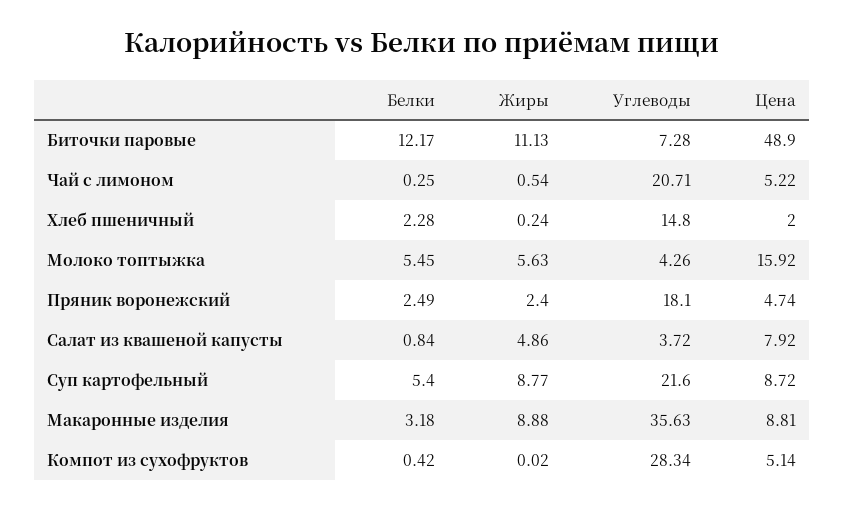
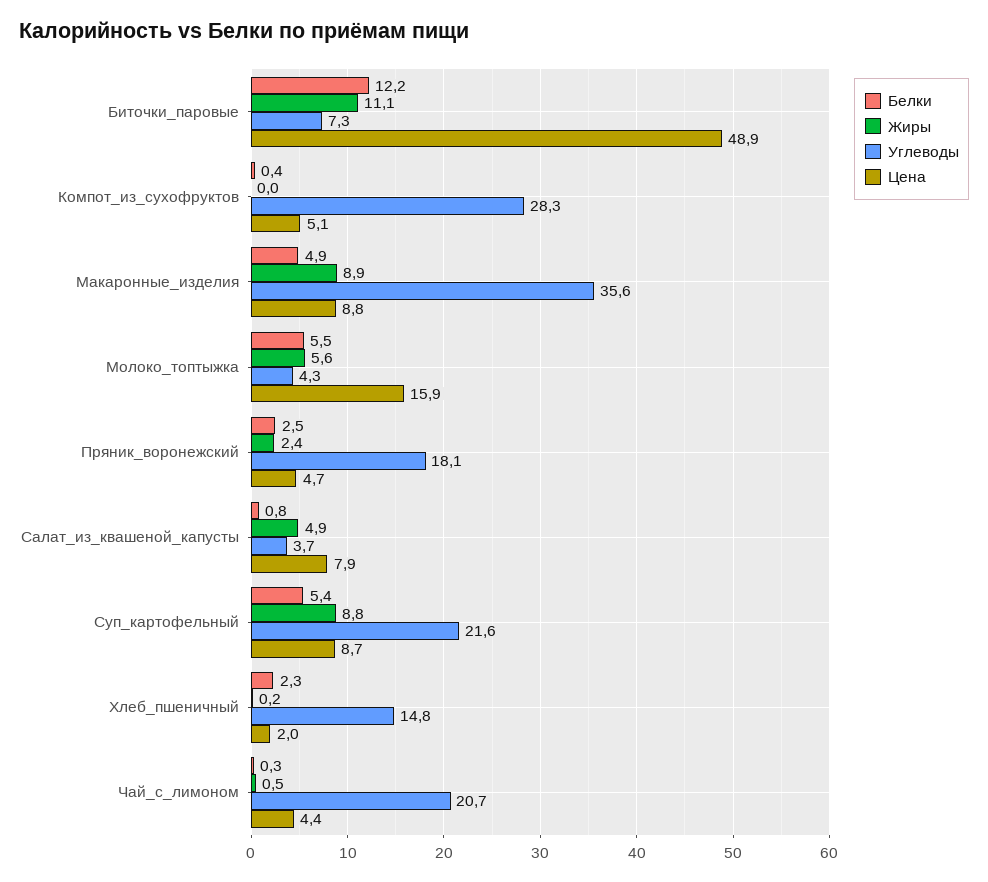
Цена, Чай с лимоном: 5.22 -> 4.4
Белки, Макаронные изделия: 3.18 -> 4.9

